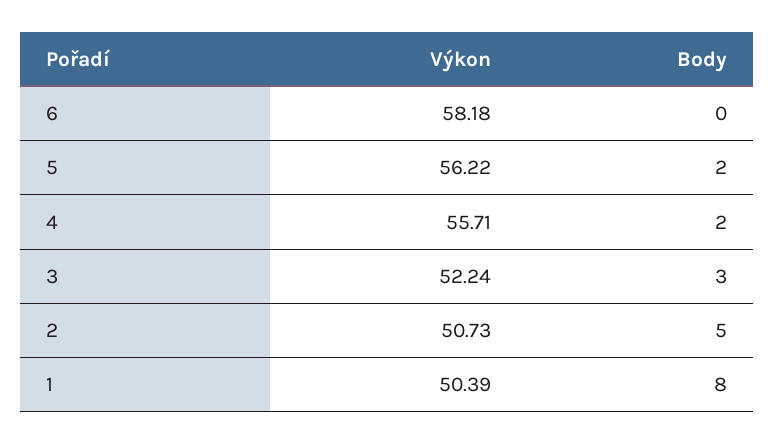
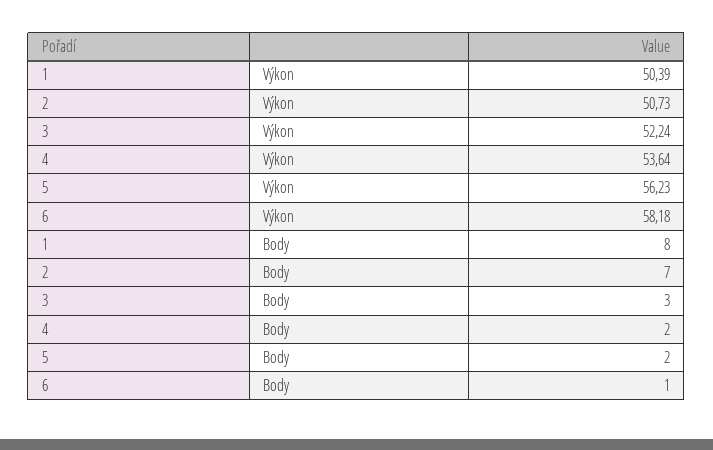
Body, 6: 0 -> 1
Výkon, 5: 56.22 -> 56.23
Výkon, 4: 55.71 -> 53.64
Body, 2: 5 -> 7

